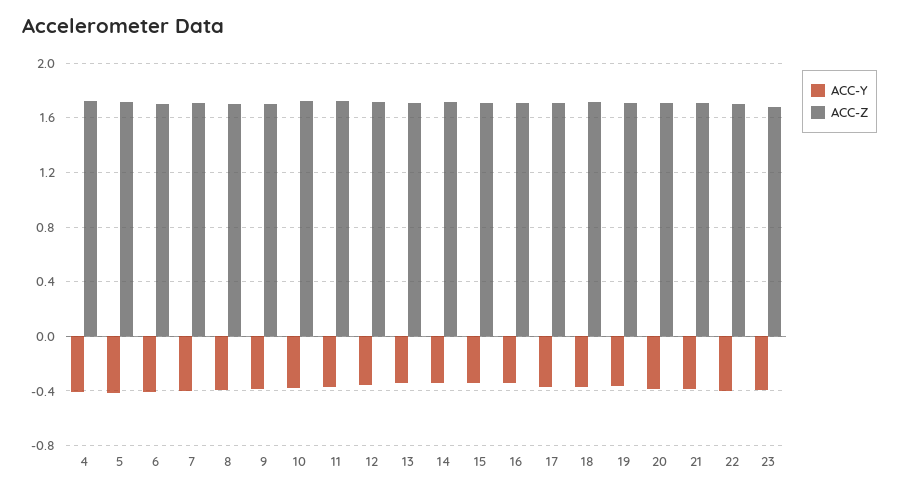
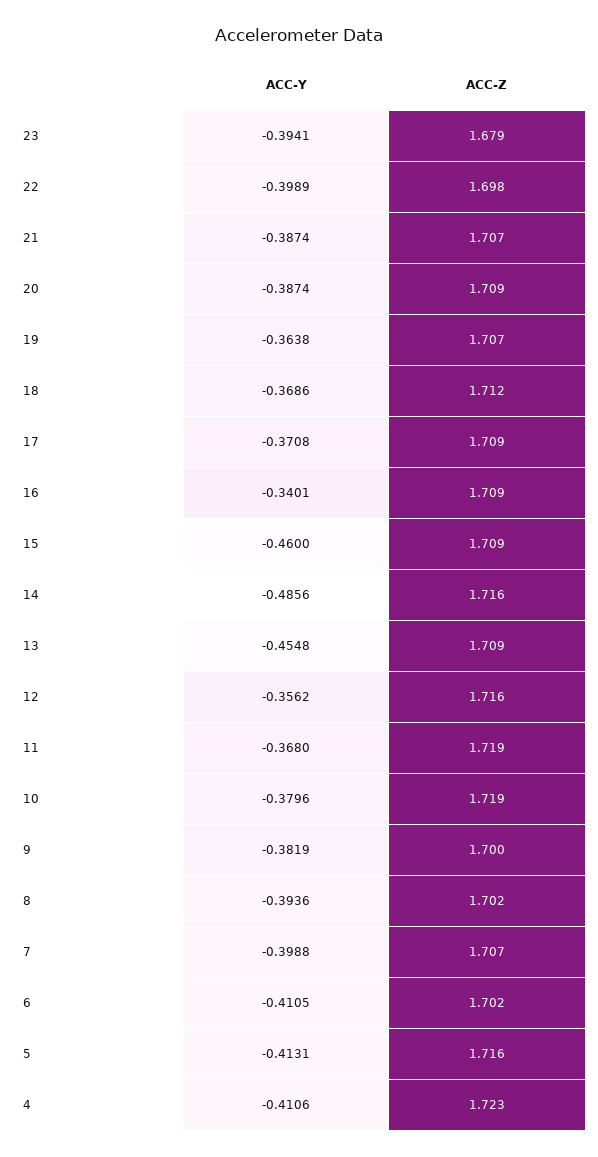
ACC-Y, 13: -0.35 -> -0.4548
ACC-Y, 14: -0.35 -> -0.4856
ACC-Y, 15: -0.35 -> -0.46

